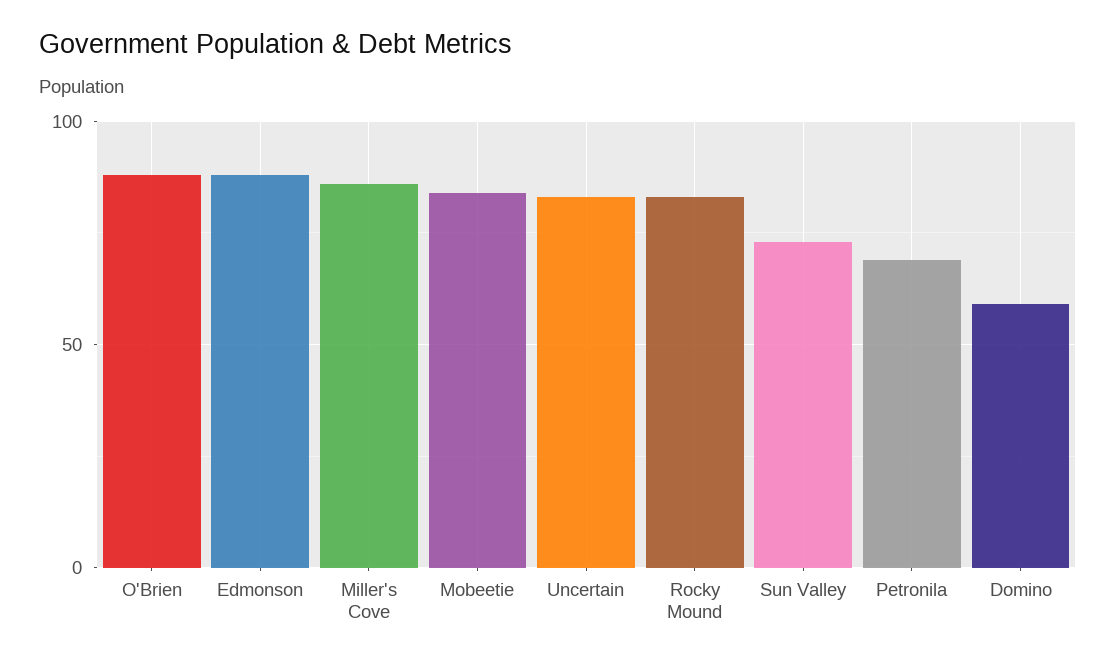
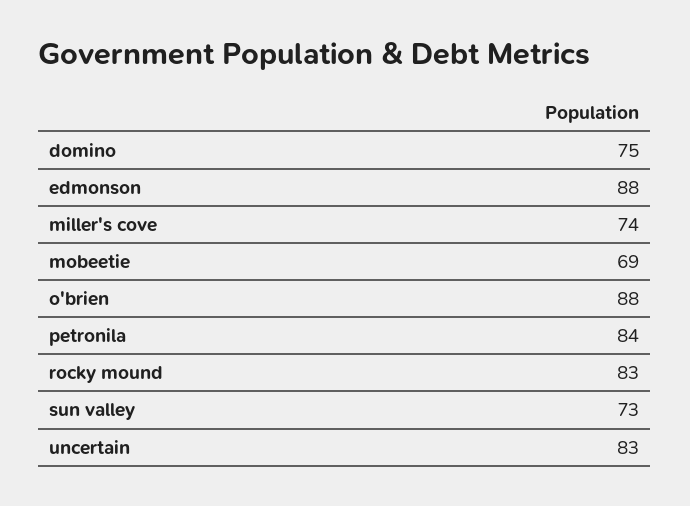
Miller's Cove: 85 -> 74
Mobeetie: 85 -> 69
Petronila: 70 -> 84
Domino: 60 -> 75

